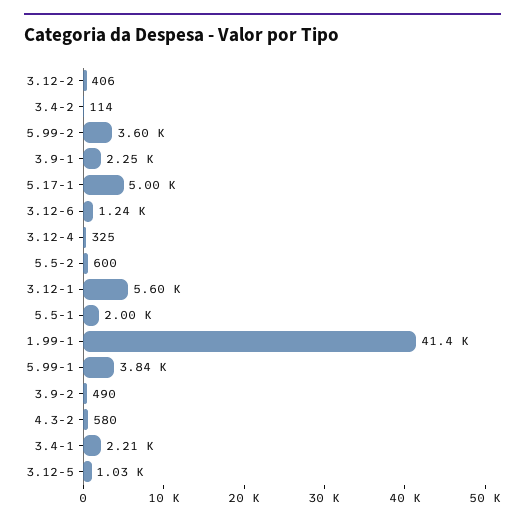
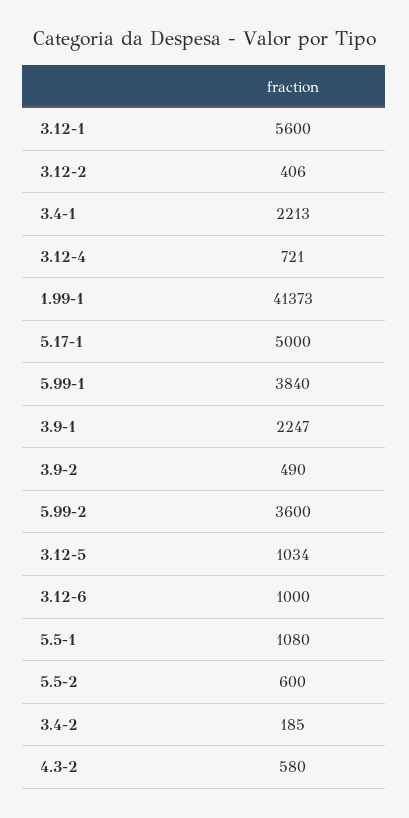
3.4-2: 114 -> 185
3.12-6: 1240 -> 1000
3.12-4: 325 -> 721
5.5-1: 2000 -> 1080

